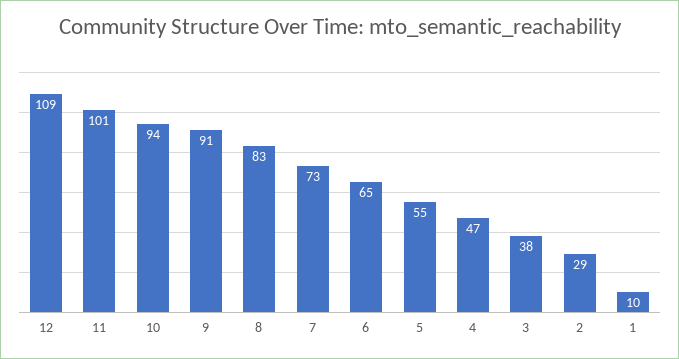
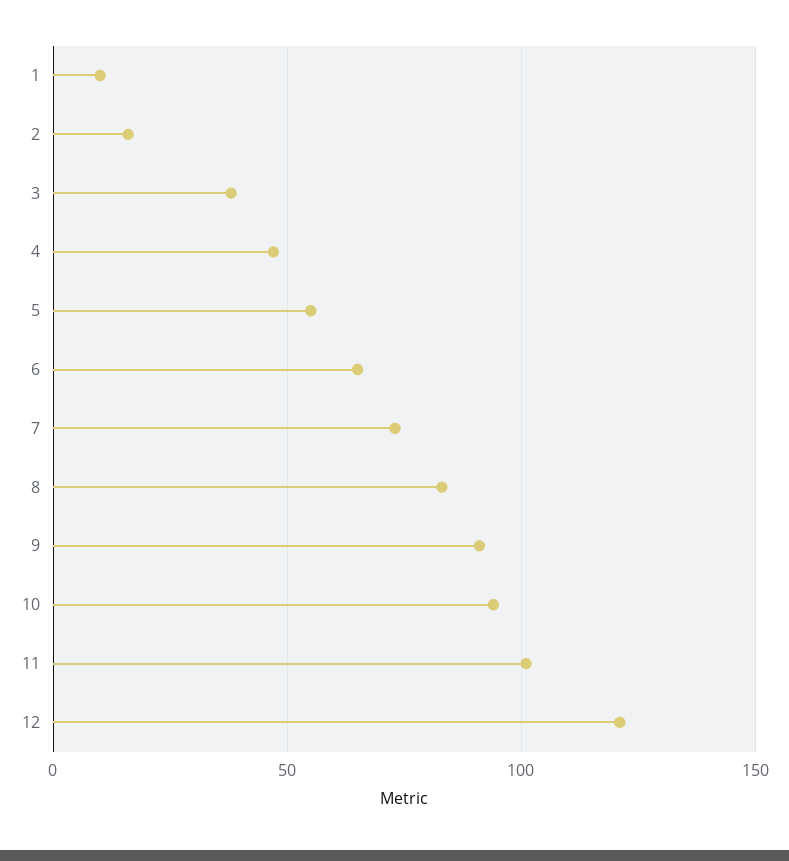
12: 109 -> 120
2: 29 -> 15

